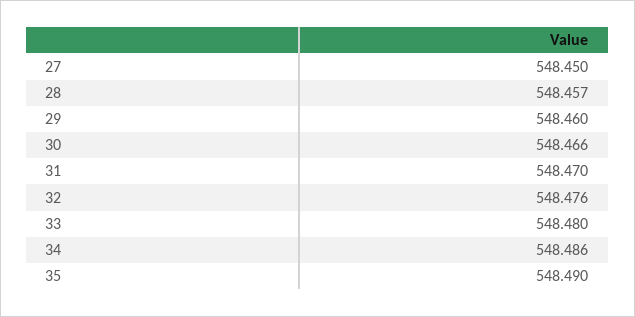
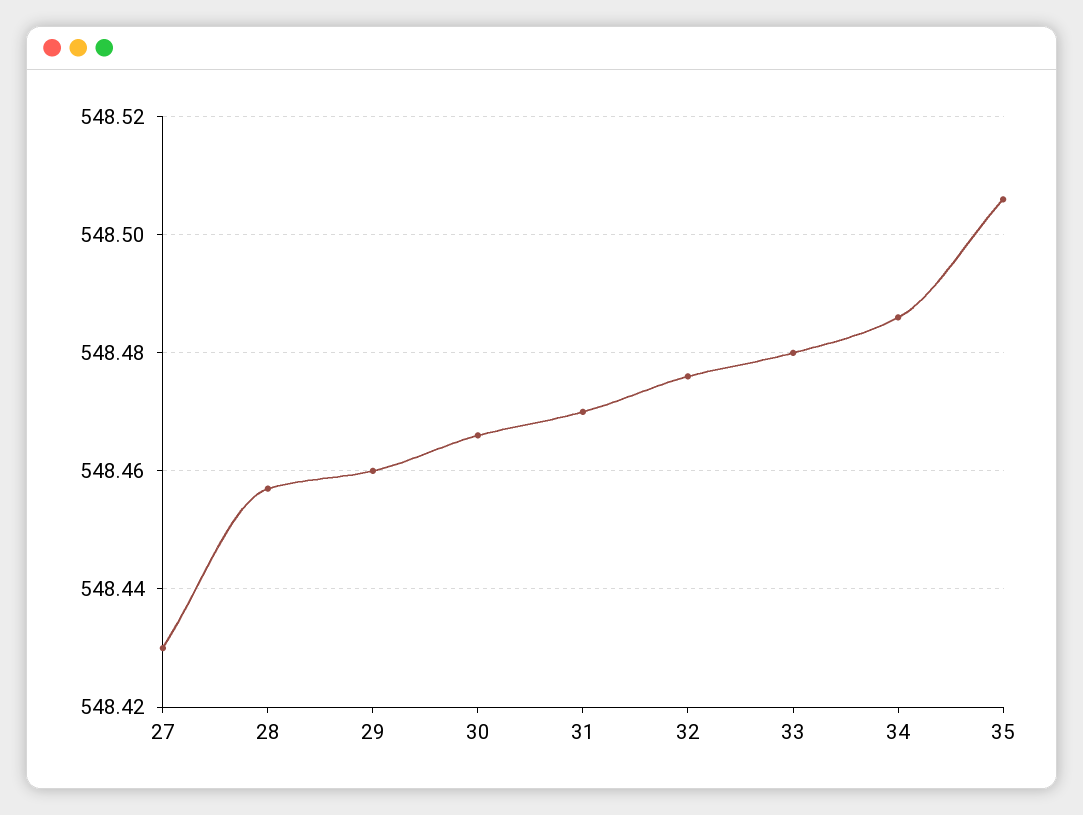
27: 548.45 -> 548.43
35: 548.49 -> 548.505

